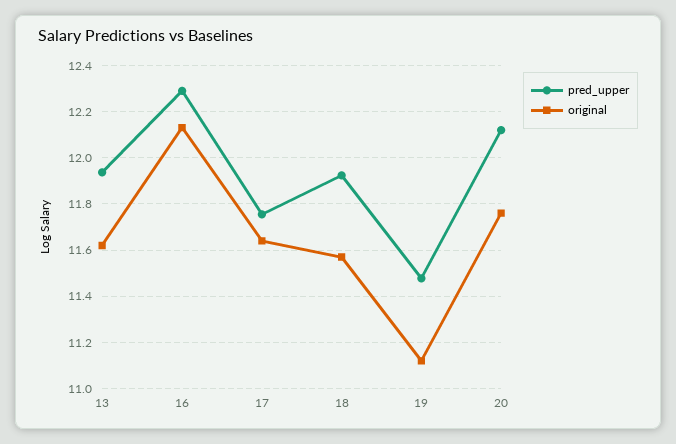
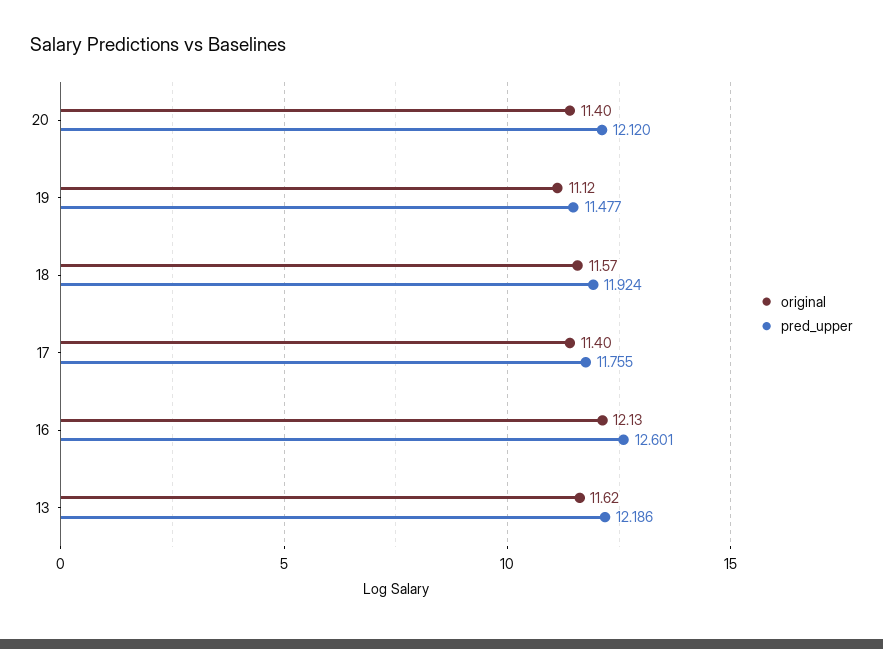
pred_upper, 13: 11.95 -> 12.186
pred_upper, 16: 12.3 -> 12.601
original, 17: 11.65 -> 11.4
original, 20: 11.75 -> 11.4

